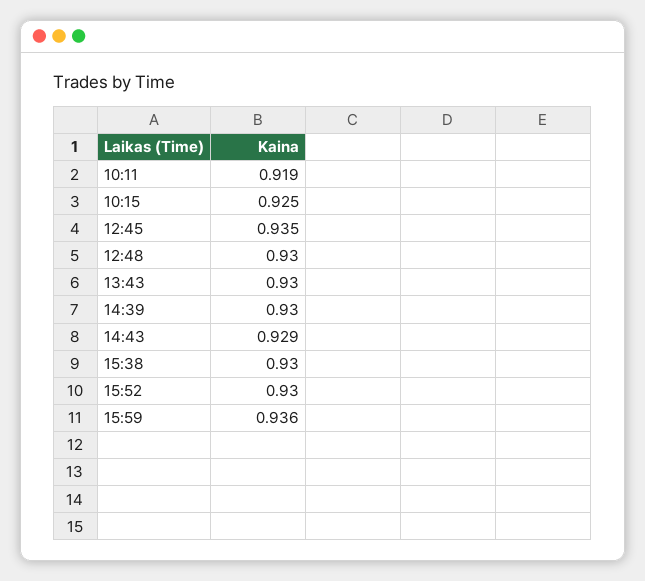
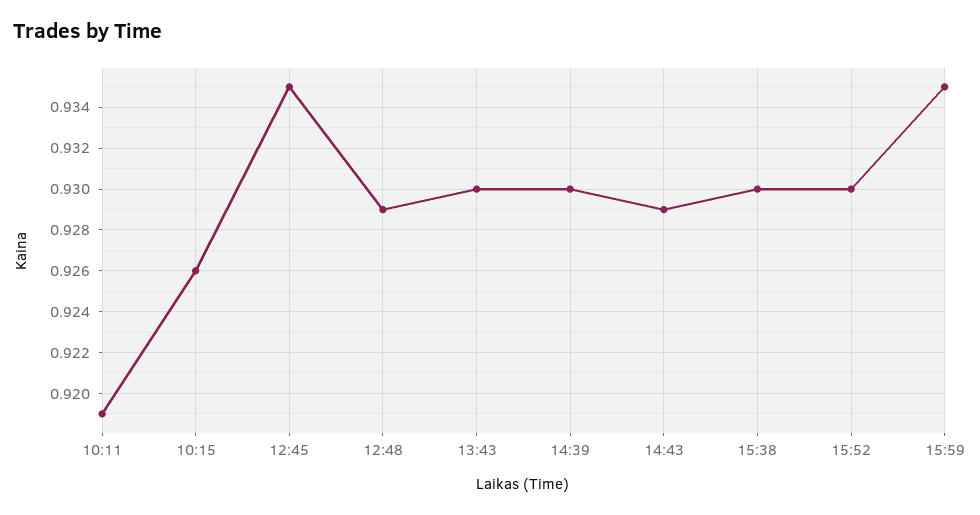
10:15: 0.925 -> 0.926
12:48: 0.93 -> 0.929
15:59: 0.936 -> 0.935

